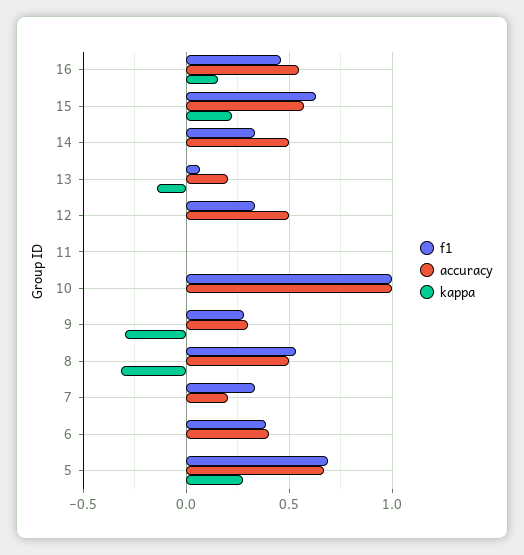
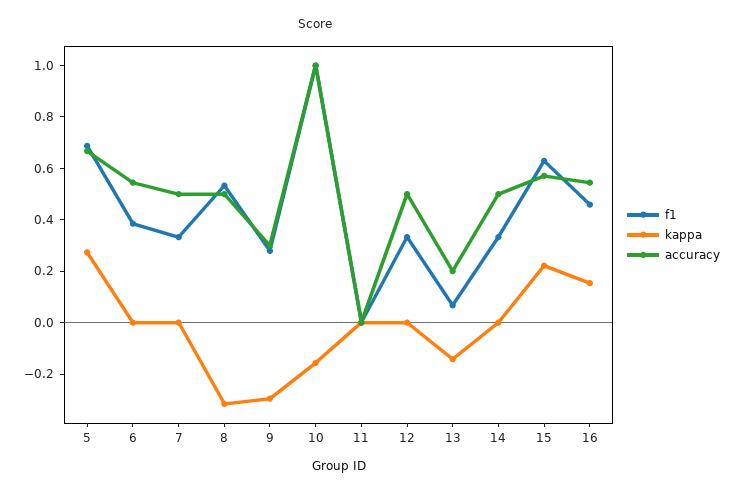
kappa, 10: 0 -> -0.15
accuracy, 7: 0.2 -> 0.5
accuracy, 6: 0.4 -> 0.55

